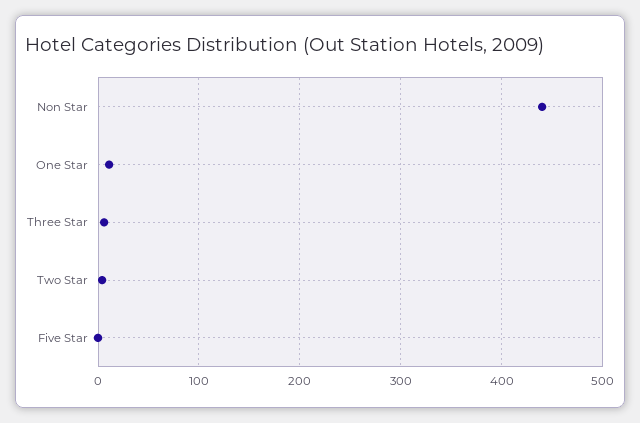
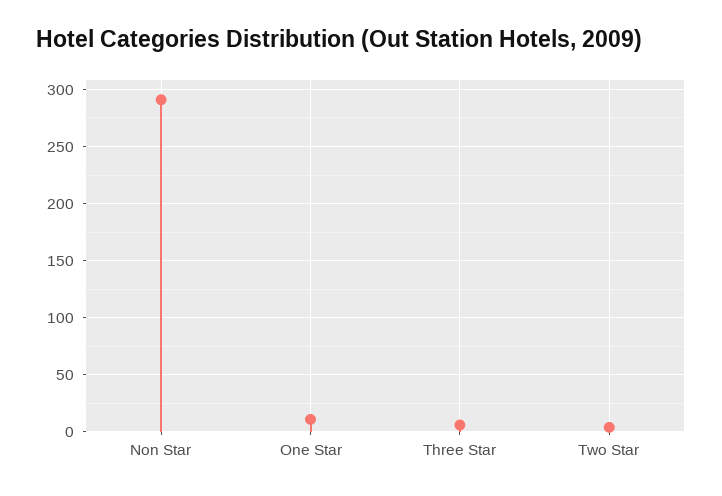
Non Star: 440 -> 290
Five Star: 0 -> none

